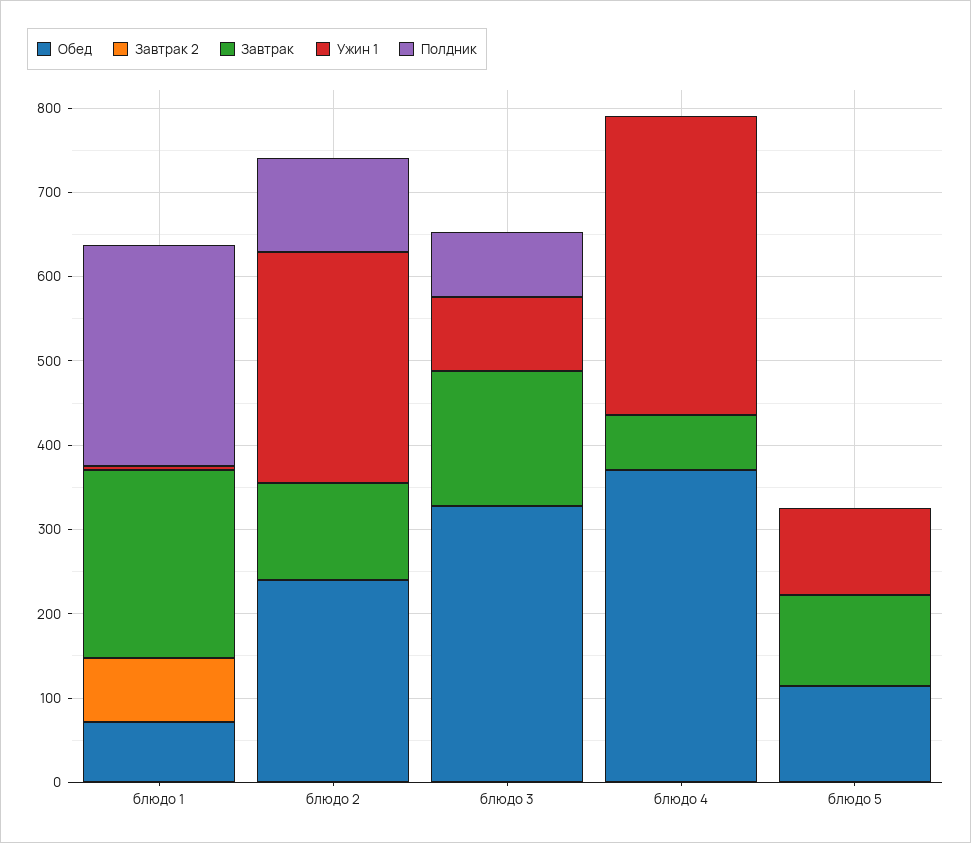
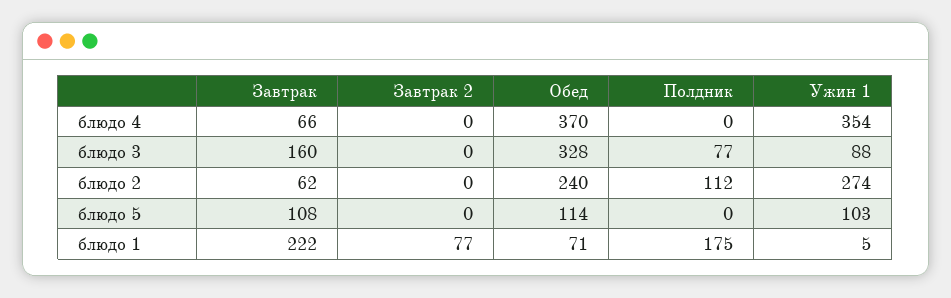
Полдник, блюдо 1: 260 -> 175
Завтрак, блюдо 2: 120 -> 62

